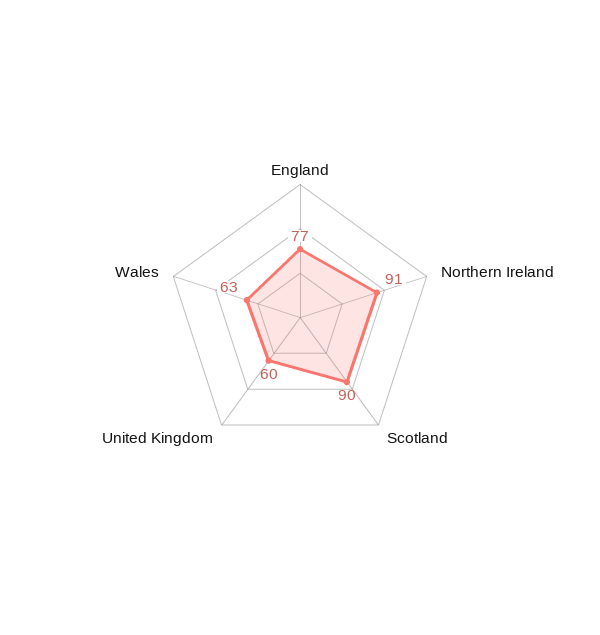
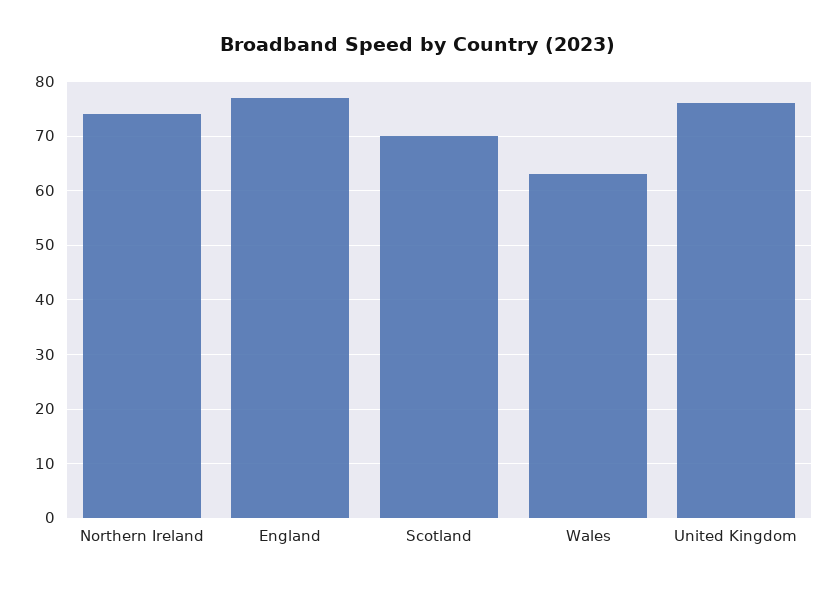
Northern Ireland: 91 -> 75
Scotland: 90 -> 70
United Kingdom: 60 -> 75

